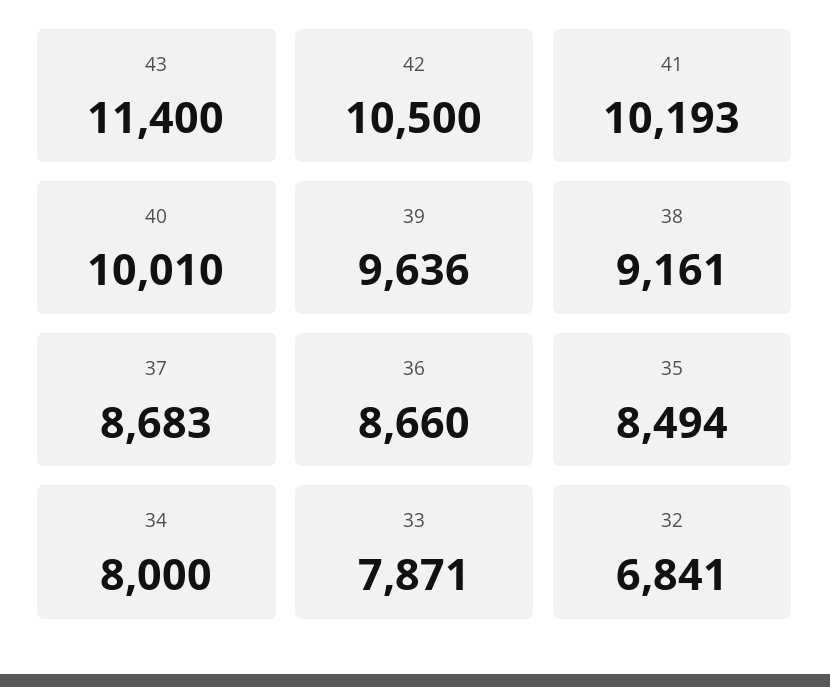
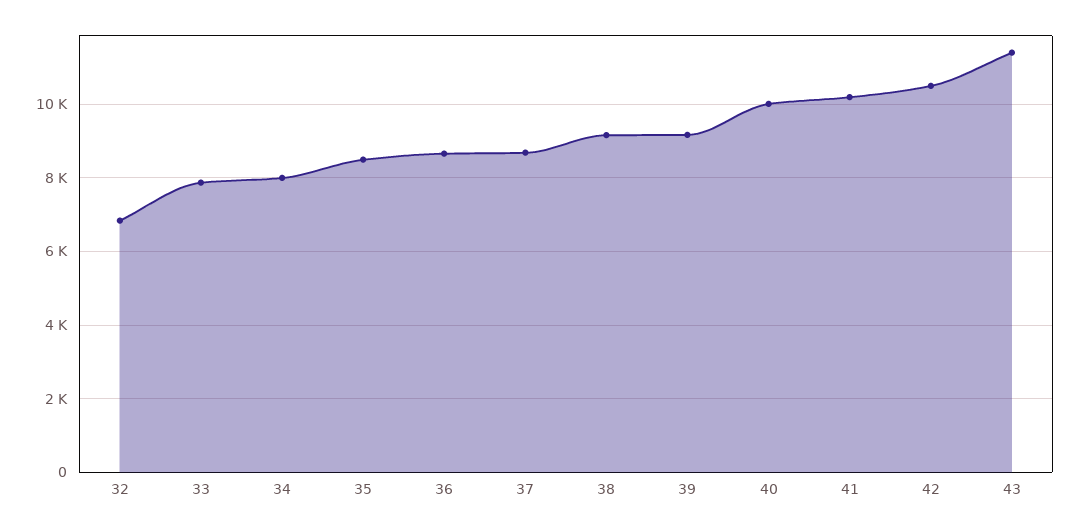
39: 9636 -> 9200

